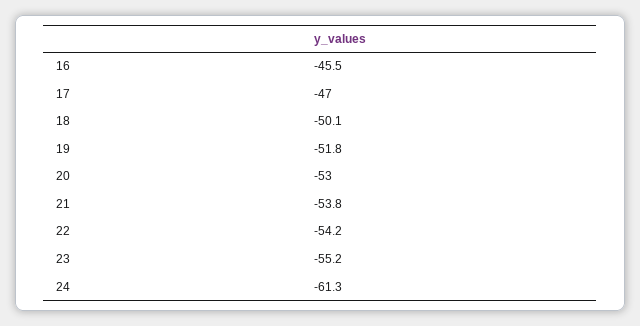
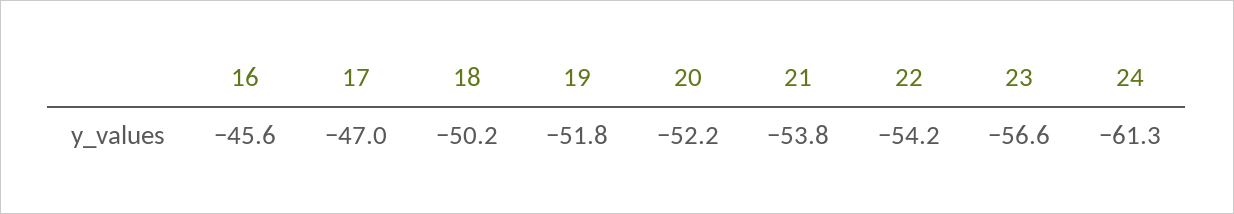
16: -45.5 -> -45.6
18: -50.1 -> -50.2
20: -53 -> -52.2
23: -55.2 -> -56.6

